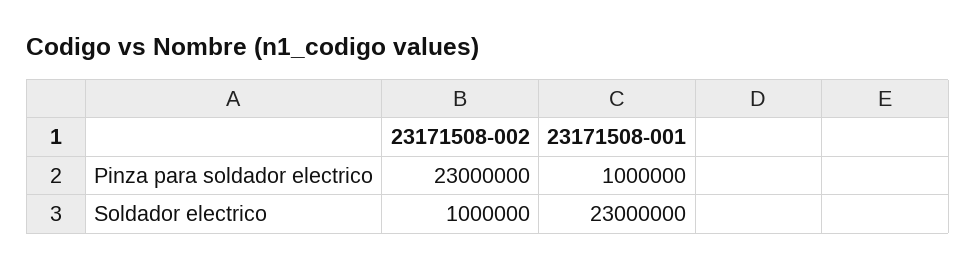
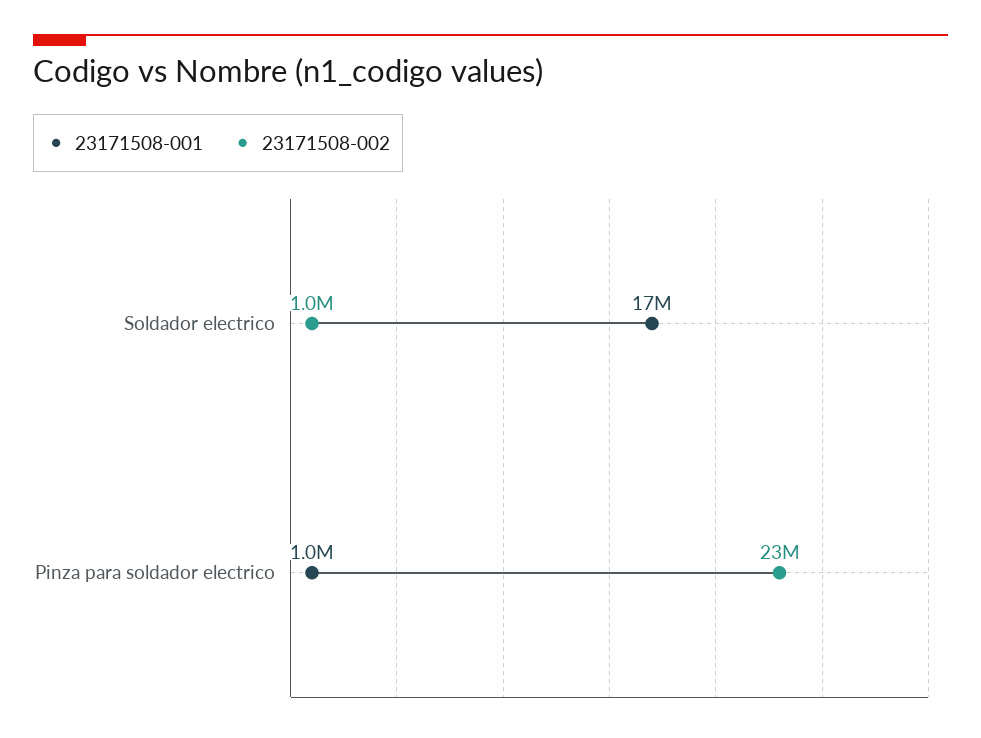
23171508-001, Soldador electrico: 23000000 -> 17000000

